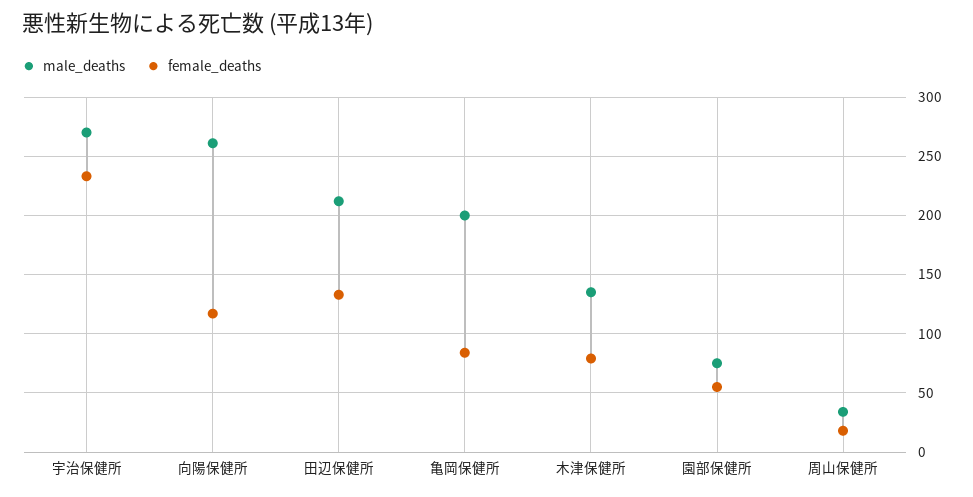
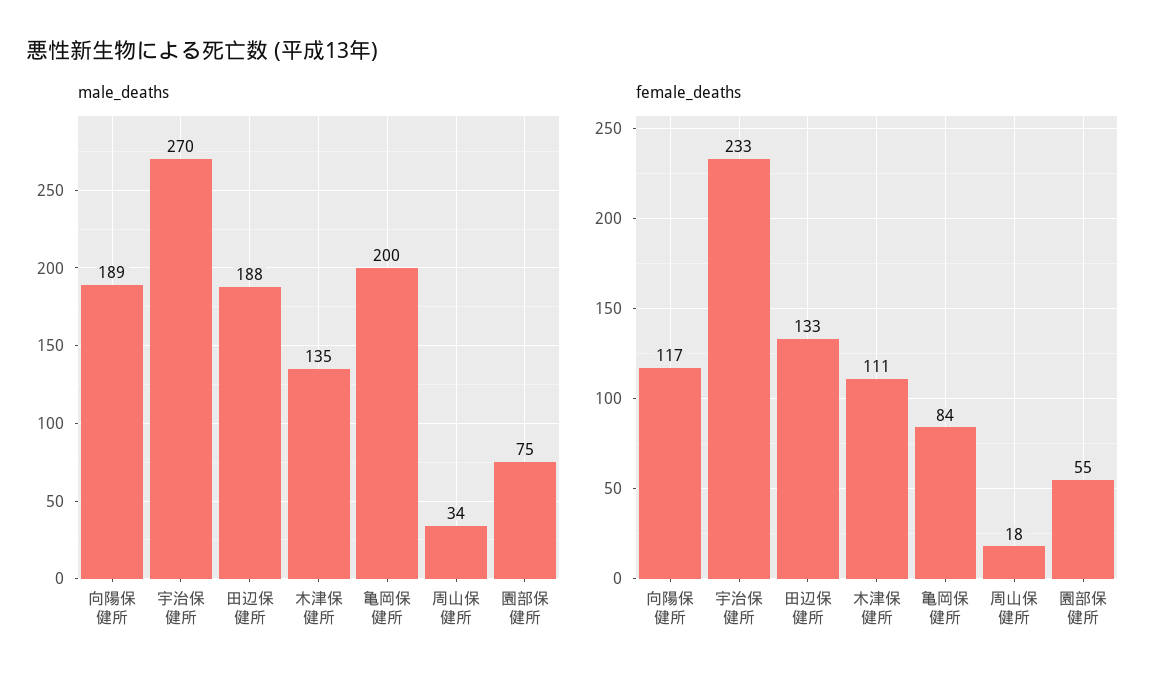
male_deaths, 向陽保健所: 260 -> 189
male_deaths, 田辺保健所: 210 -> 188
female_deaths, 木津保健所: 80 -> 111

